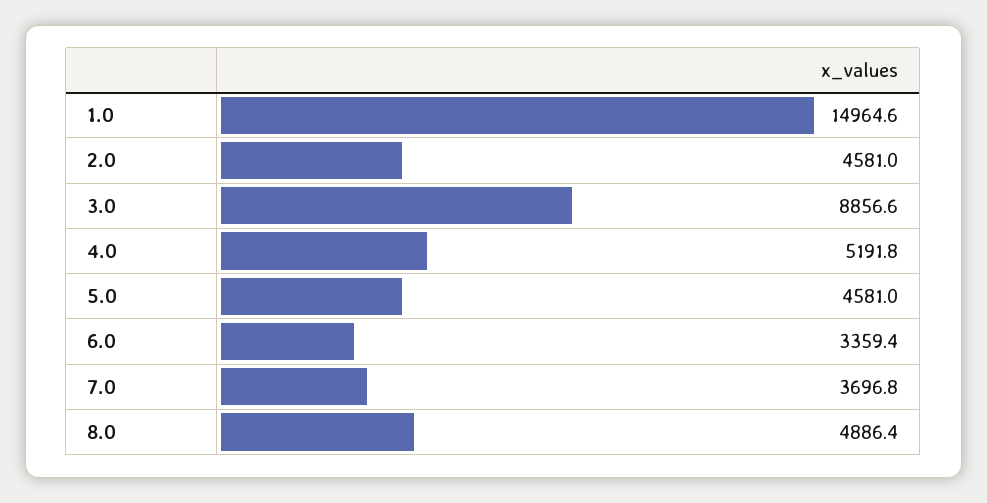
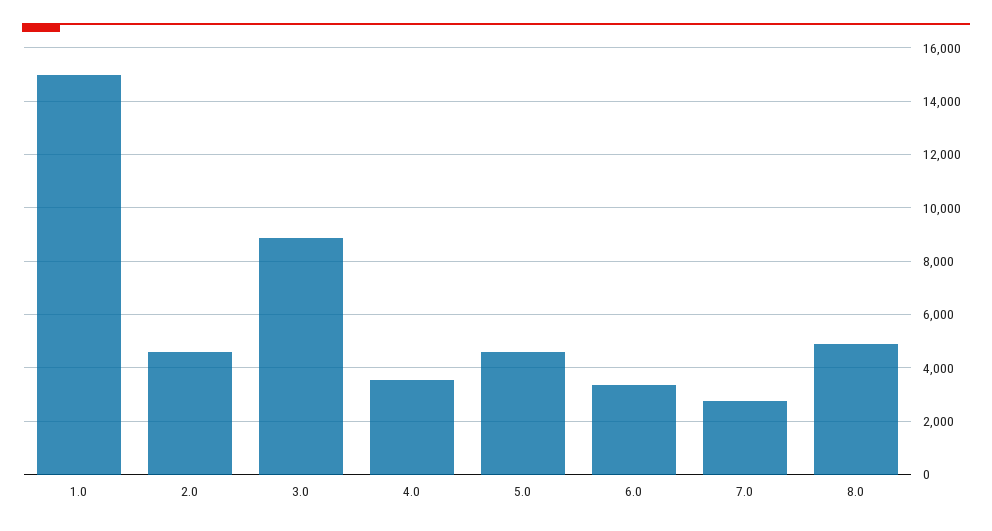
4.0: 5191.8 -> 3500
7.0: 3696.8 -> 2750

